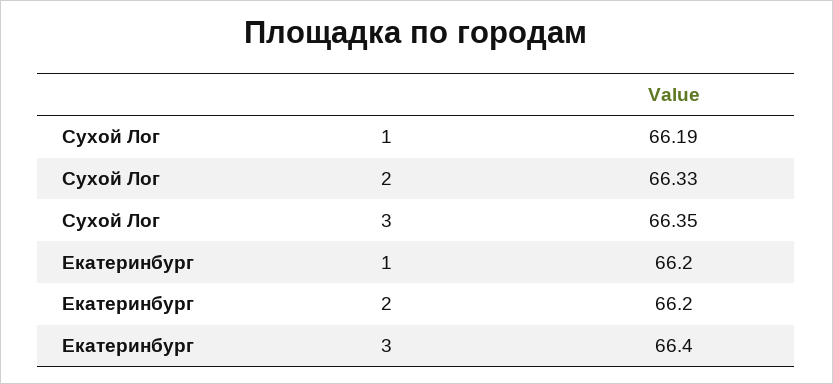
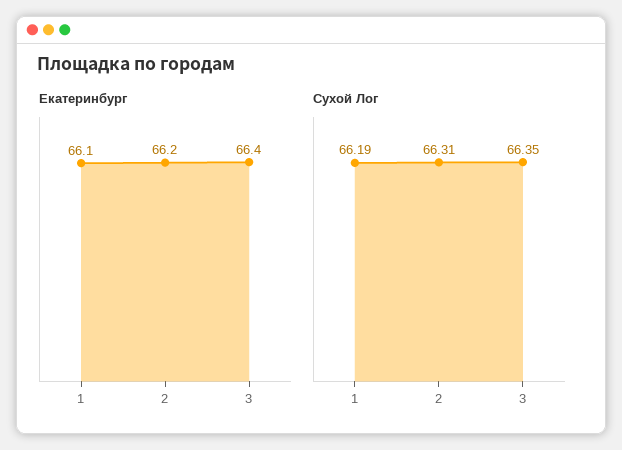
Сухой Лог, 2: 66.33 -> 66.31
Екатеринбург, 1: 66.2 -> 66.1

